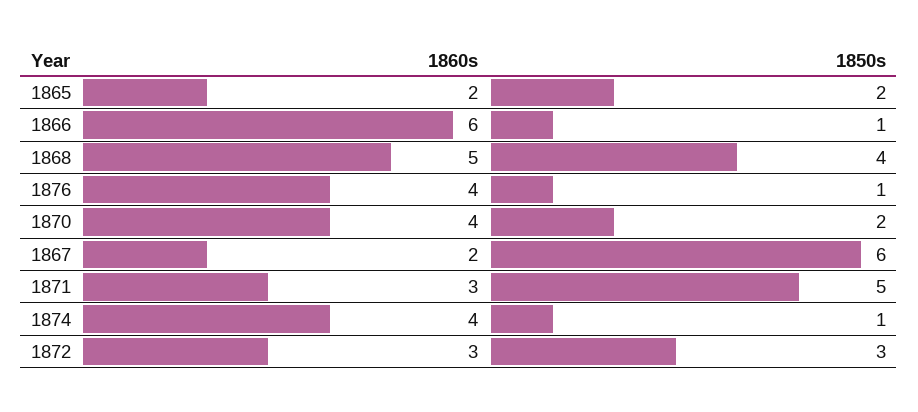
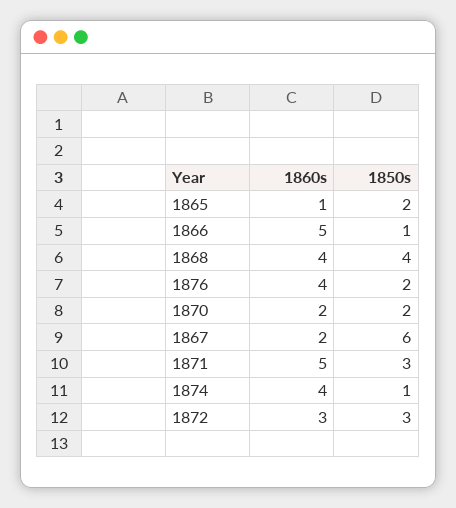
1860s, 1865: 2 -> 1
1860s, 1866: 6 -> 5
1860s, 1868: 5 -> 4
1850s, 1876: 1 -> 2
1860s, 1870: 4 -> 2
1860s, 1871: 3 -> 5
1850s, 1871: 5 -> 3

